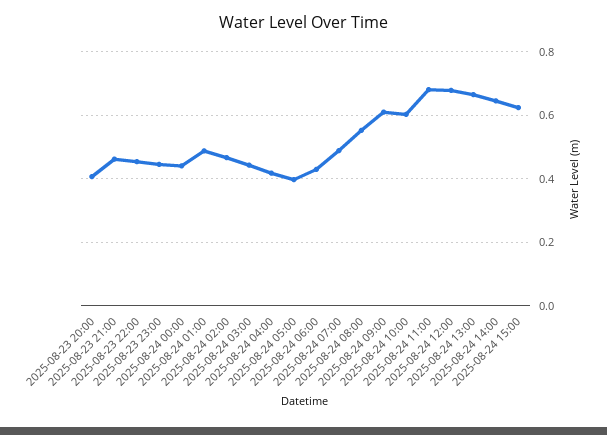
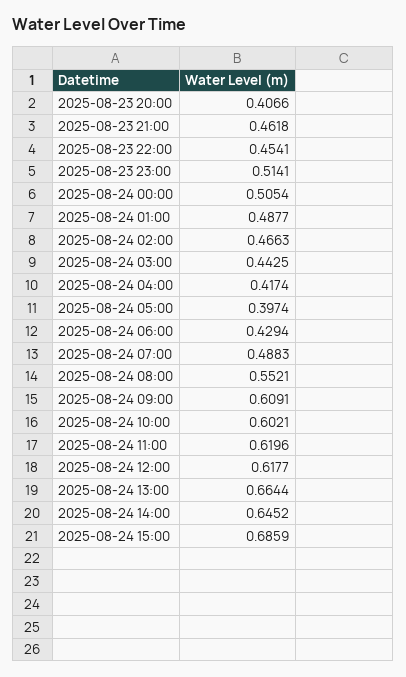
2025-08-23 23:00: 0.44 -> 0.5141
2025-08-24 00:00: 0.44 -> 0.5054
2025-08-24 11:00: 0.68 -> 0.6196
2025-08-24 12:00: 0.68 -> 0.6177
2025-08-24 15:00: 0.62 -> 0.6859

